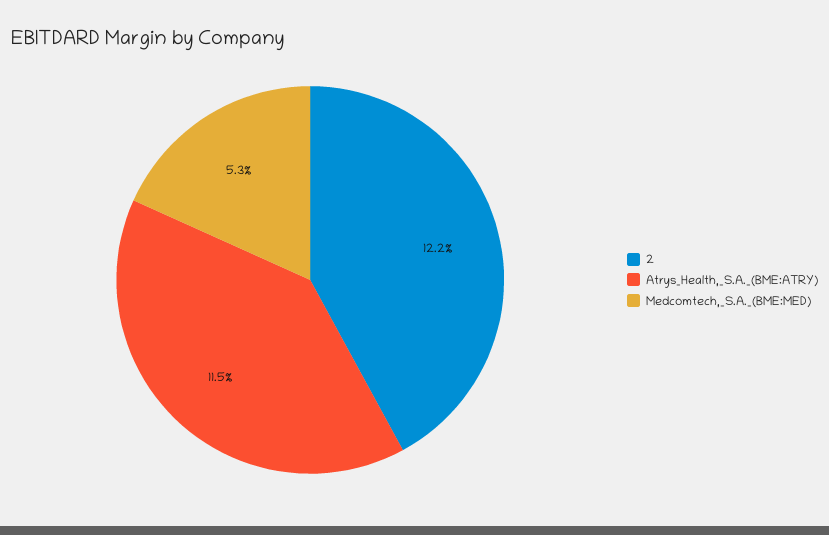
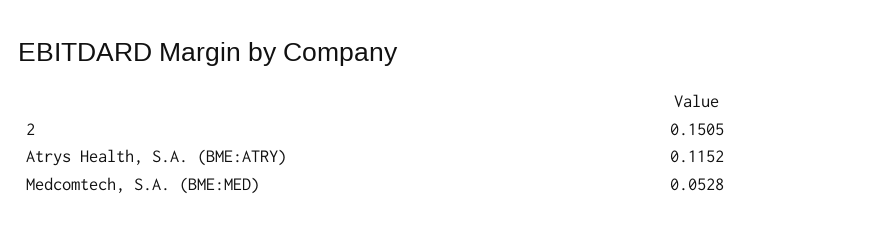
2: 0.122 -> 0.1505

